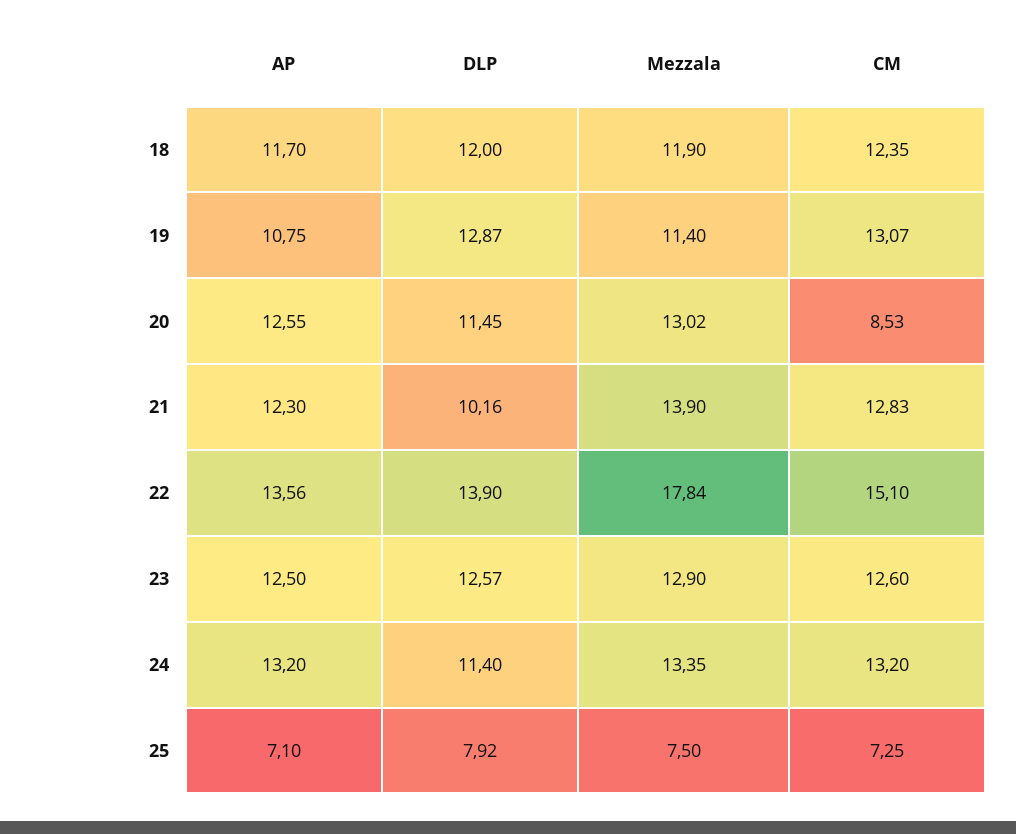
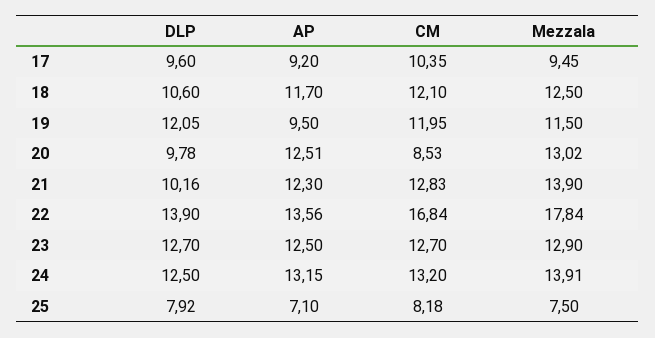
DLP, 18: 12 -> 10.6
Mezzala, 18: 11.9 -> 12.5
CM, 18: 12.35 -> 12.1
AP, 19: 10.75 -> 9.5
DLP, 19: 12.87 -> 12.05
Mezzala, 19: 11.4 -> 11.5
CM, 19: 13.07 -> 11.95
AP, 20: 12.55 -> 12.51
DLP, 20: 11.45 -> 9.78
CM, 22: 15.1 -> 16.84
DLP, 23: 12.57 -> 12.7
CM, 23: 12.6 -> 12.7
AP, 24: 13.2 -> 13.15
DLP, 24: 11.4 -> 12.5
Mezzala, 24: 13.35 -> 13.91
CM, 25: 7.25 -> 8.18
DLP, 17: none -> 9.6
AP, 17: none -> 9.2
CM, 17: none -> 10.35
Mezzala, 17: none -> 9.45

